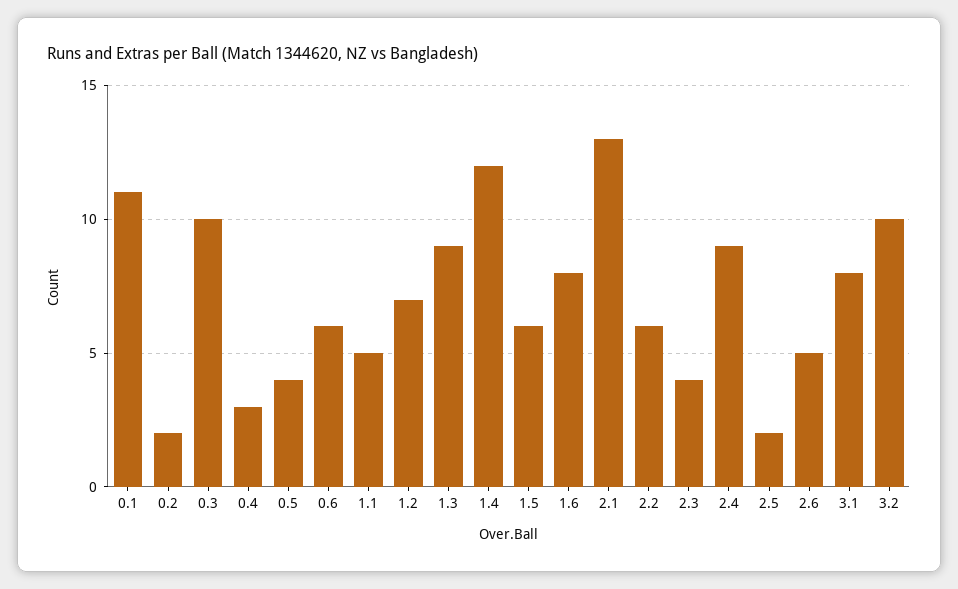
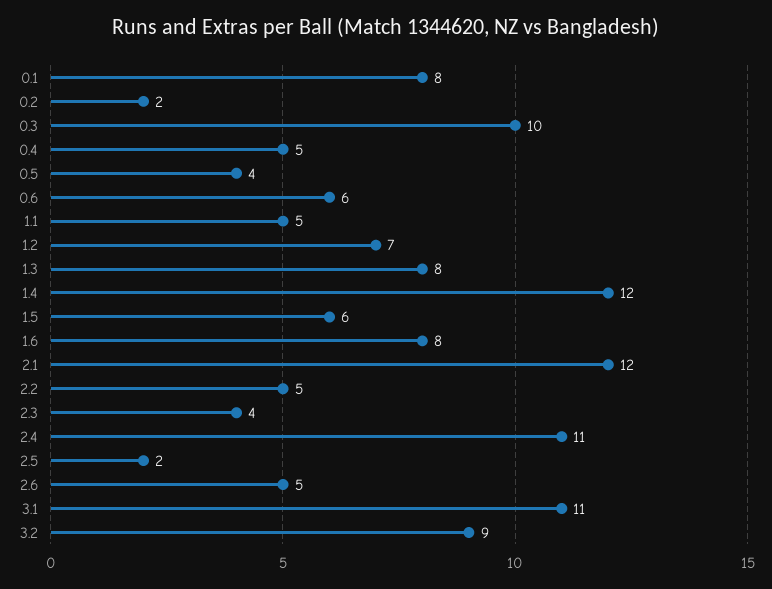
0.1: 11 -> 8
0.4: 3 -> 5
1.3: 9 -> 8
2.1: 13 -> 12
2.2: 6 -> 5
2.4: 9 -> 11
3.1: 8 -> 11
3.2: 10 -> 9

